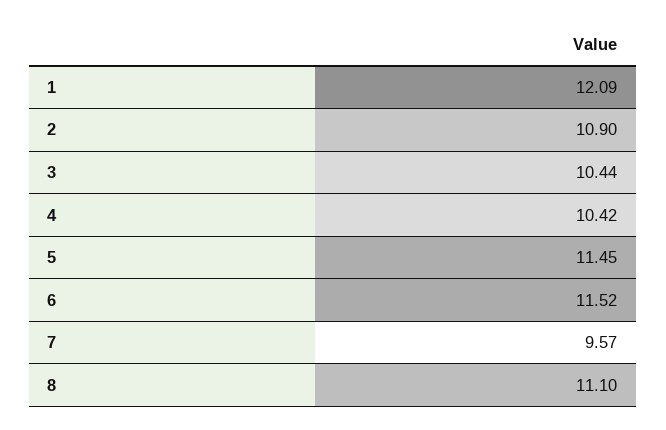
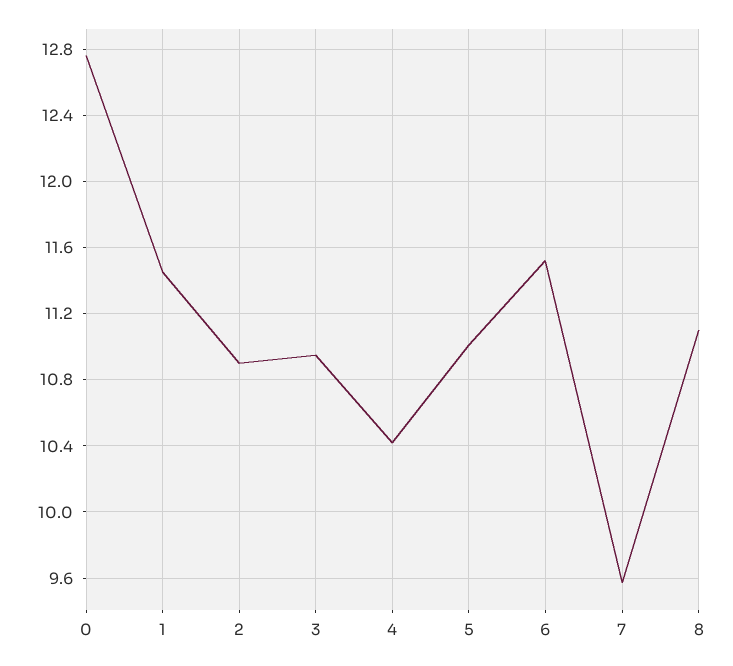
1: 12.09 -> 11.45
3: 10.44 -> 10.95
5: 11.45 -> 11
0: none -> 12.75

